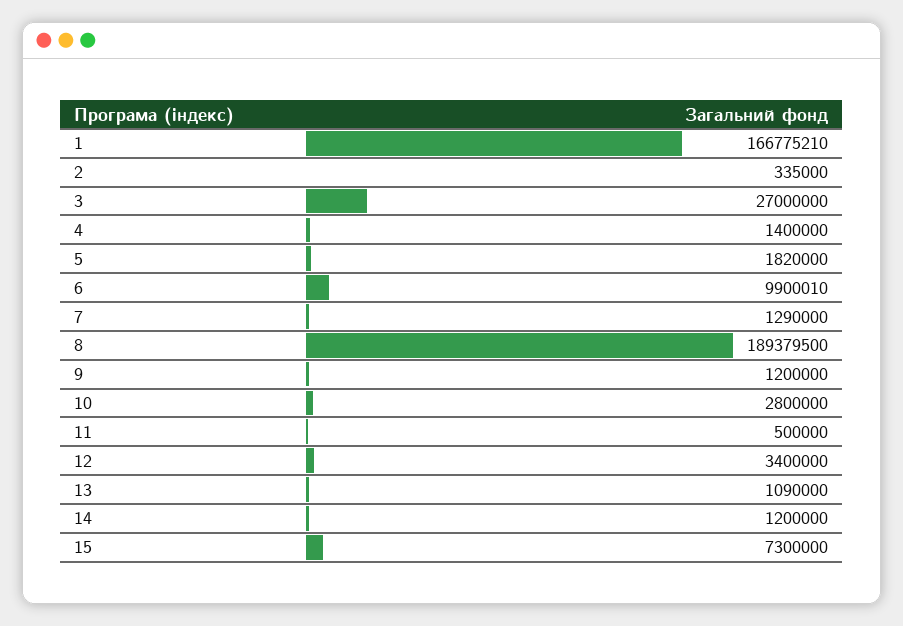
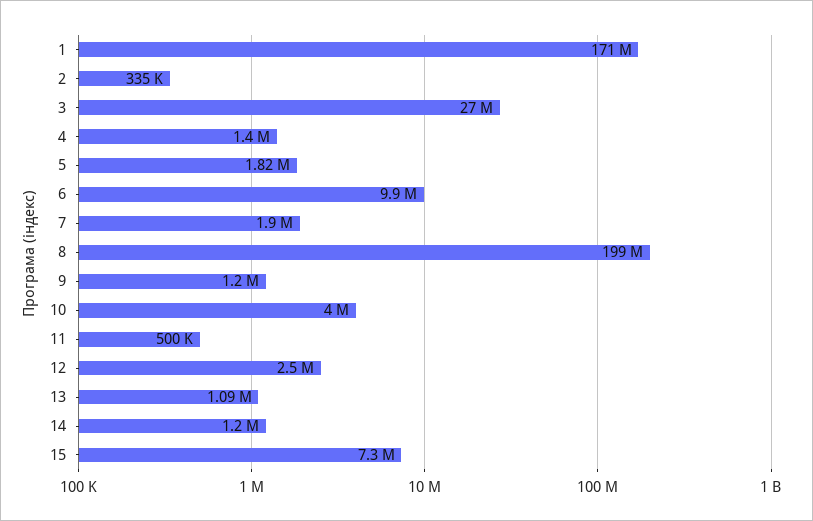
1: 166775210 -> 171000000
7: 1290000 -> 1900000
8: 189379500 -> 199000000
10: 2800000 -> 4000000
12: 3400000 -> 2500000

